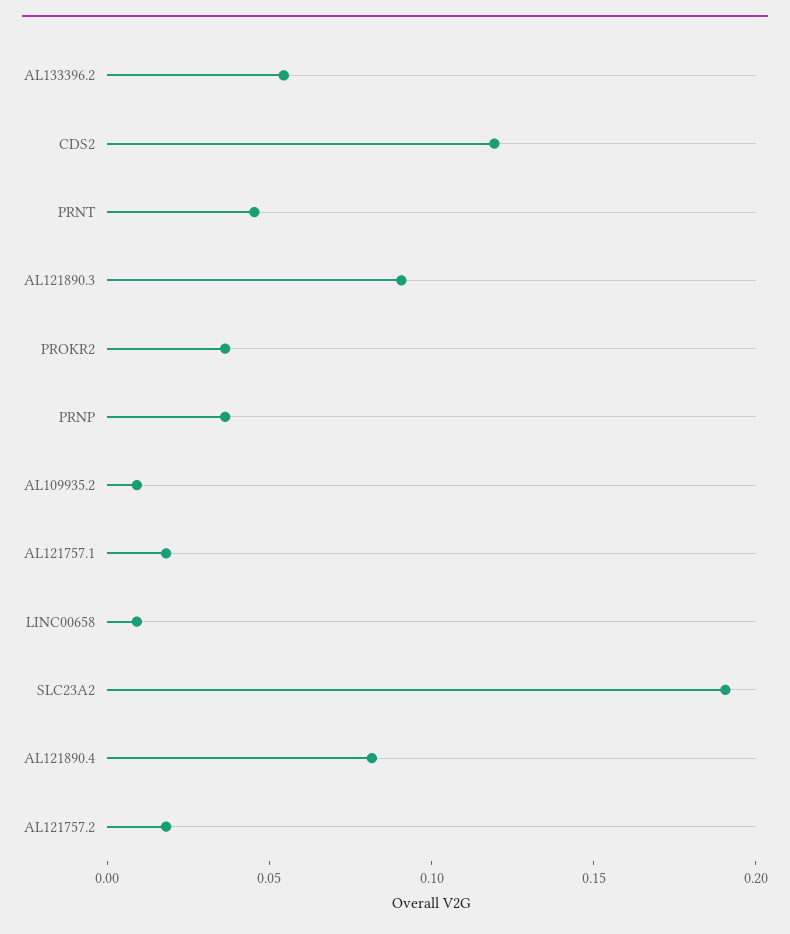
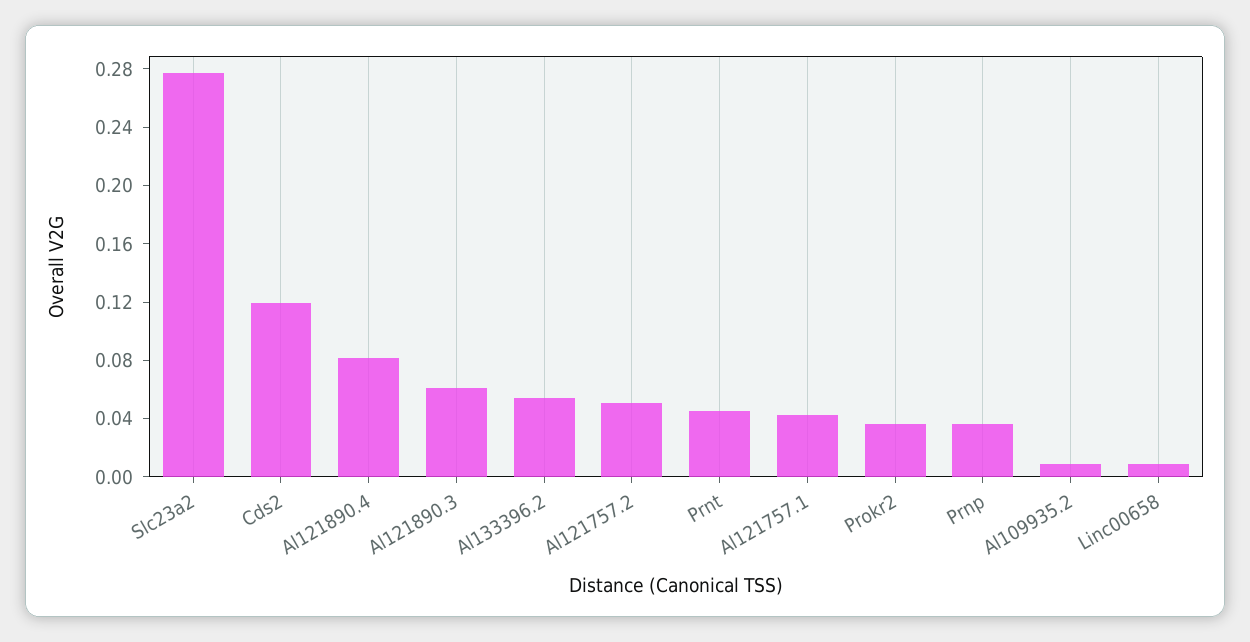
AL121890.3: 0.09 -> 0.06
AL121757.1: 0.02 -> 0.04
SLC23A2: 0.19 -> 0.28
AL121757.2: 0.02 -> 0.05

